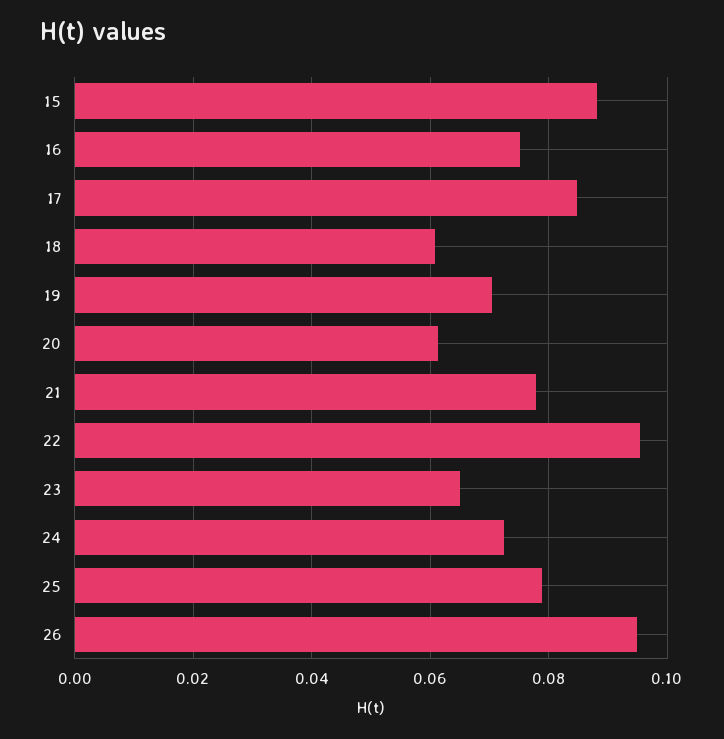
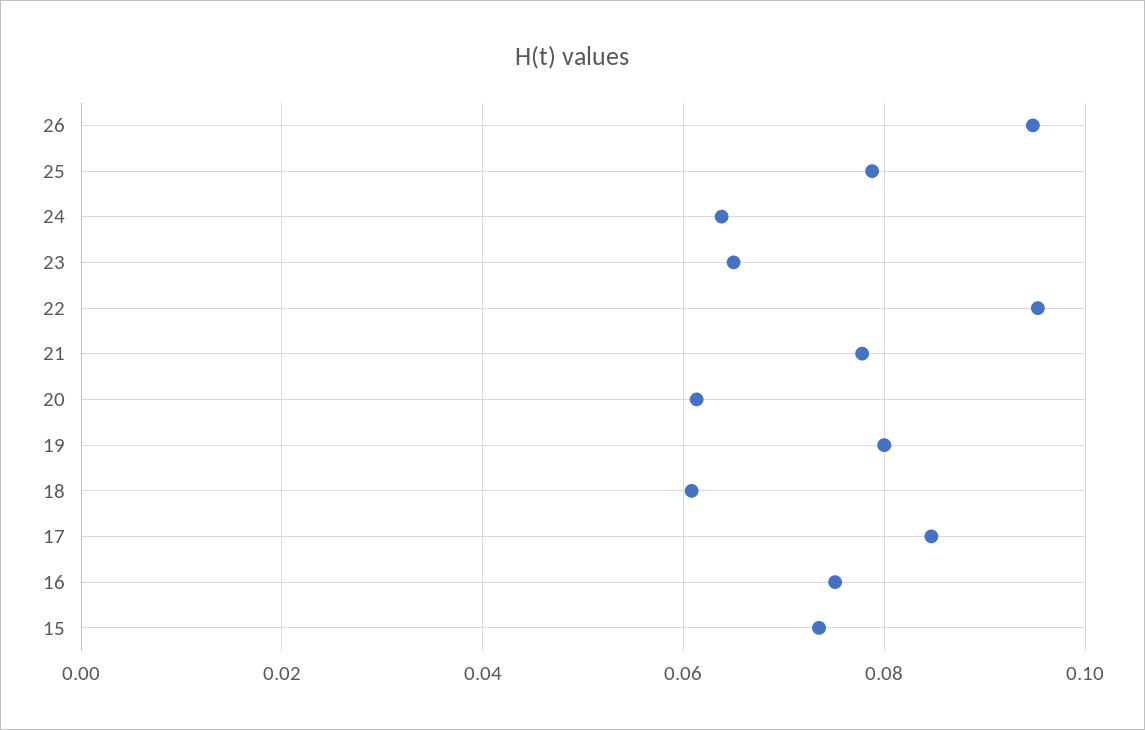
15: 0.088 -> 0.074
19: 0.07 -> 0.08
24: 0.072 -> 0.064

